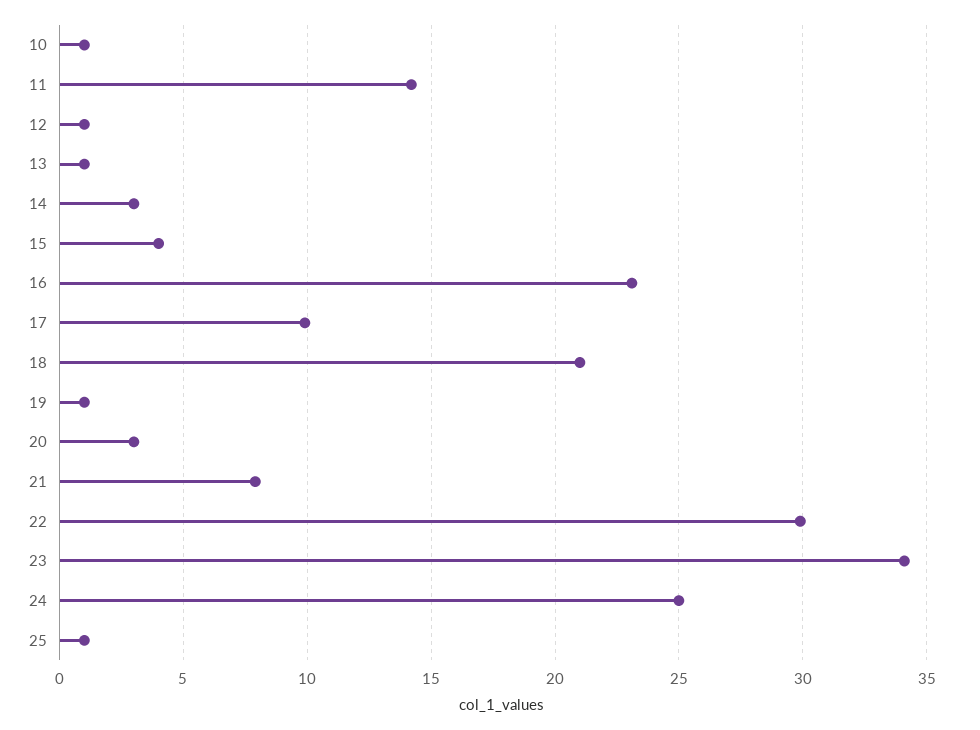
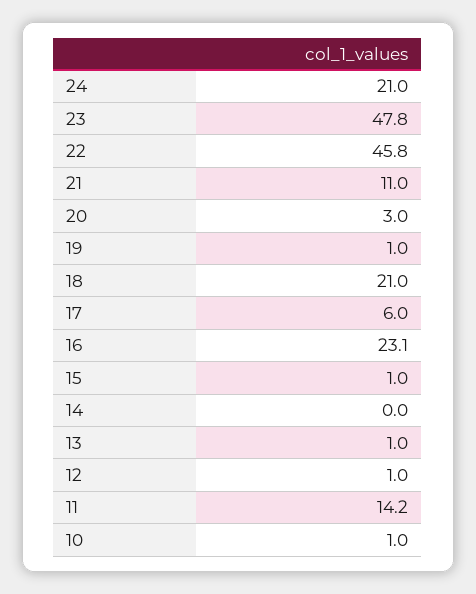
14: 3 -> 0
15: 4 -> 1
17: 10 -> 6
21: 8 -> 11
22: 30 -> 45.8
23: 34 -> 47.8
24: 25 -> 21
25: 1 -> none

